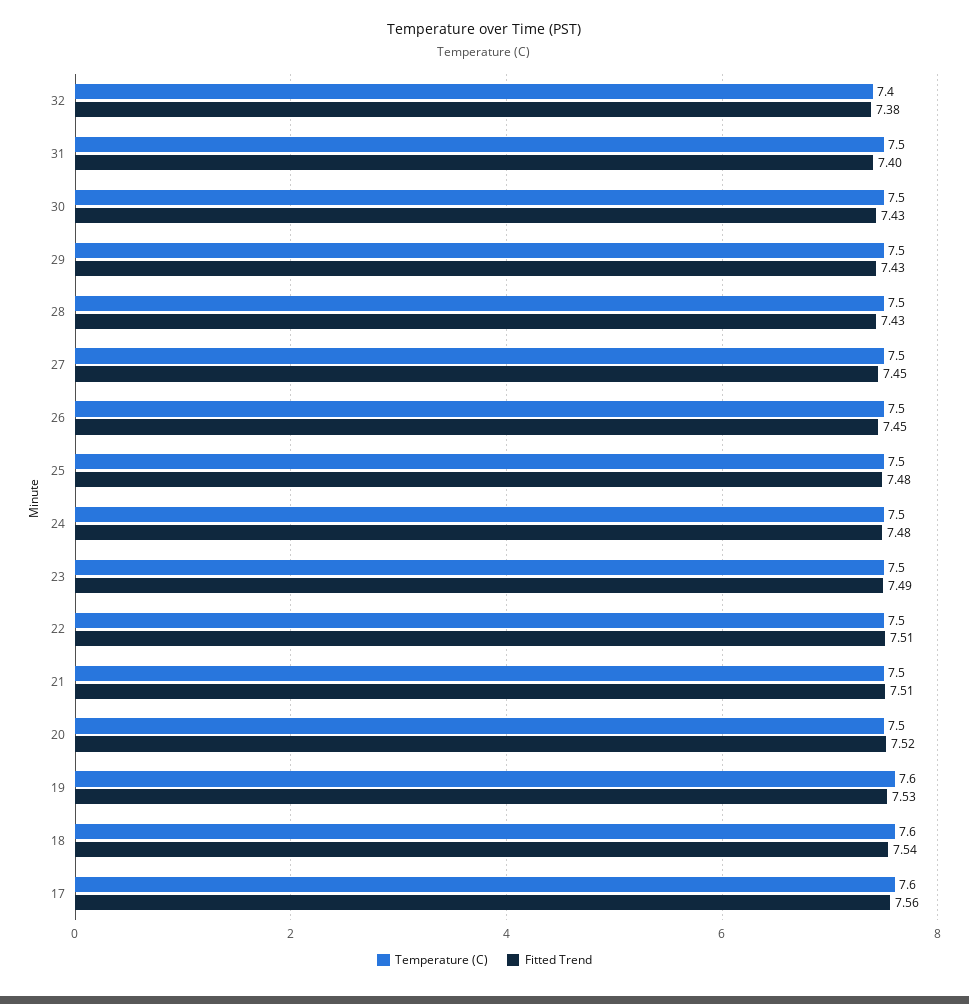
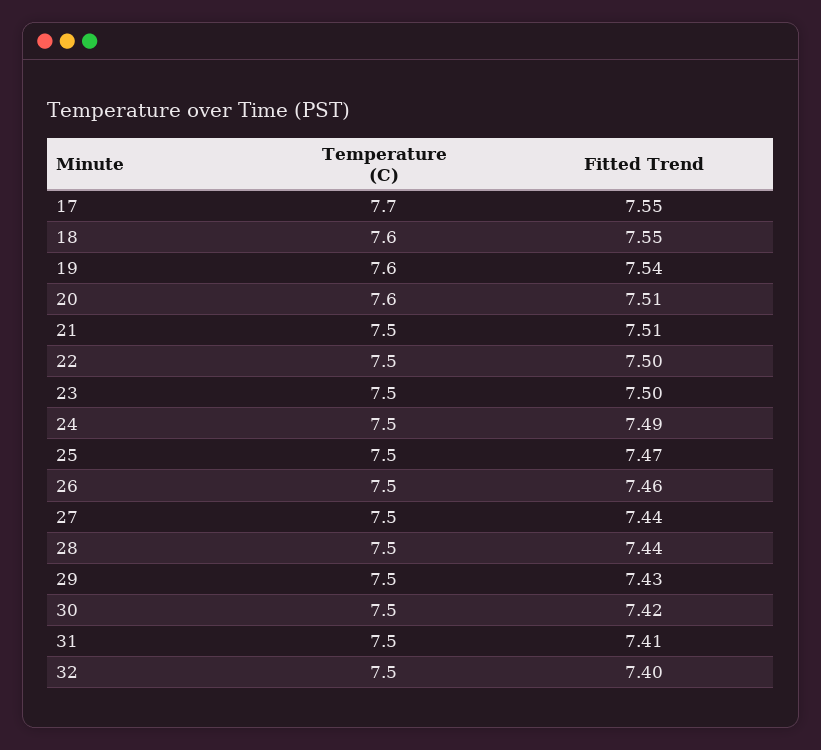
Temperature (C), 32: 7.4 -> 7.5
Fitted Trend, 32: 7.38 -> 7.4
Fitted Trend, 31: 7.4 -> 7.41
Fitted Trend, 30: 7.43 -> 7.42
Fitted Trend, 28: 7.43 -> 7.44
Fitted Trend, 27: 7.45 -> 7.44
Fitted Trend, 26: 7.45 -> 7.46
Fitted Trend, 25: 7.48 -> 7.47
Fitted Trend, 24: 7.48 -> 7.49
Fitted Trend, 23: 7.49 -> 7.5
Fitted Trend, 22: 7.51 -> 7.5
Temperature (C), 20: 7.5 -> 7.6
Fitted Trend, 20: 7.52 -> 7.51
Fitted Trend, 19: 7.53 -> 7.54
Fitted Trend, 18: 7.54 -> 7.55
Temperature (C), 17: 7.6 -> 7.7
Fitted Trend, 17: 7.56 -> 7.55

